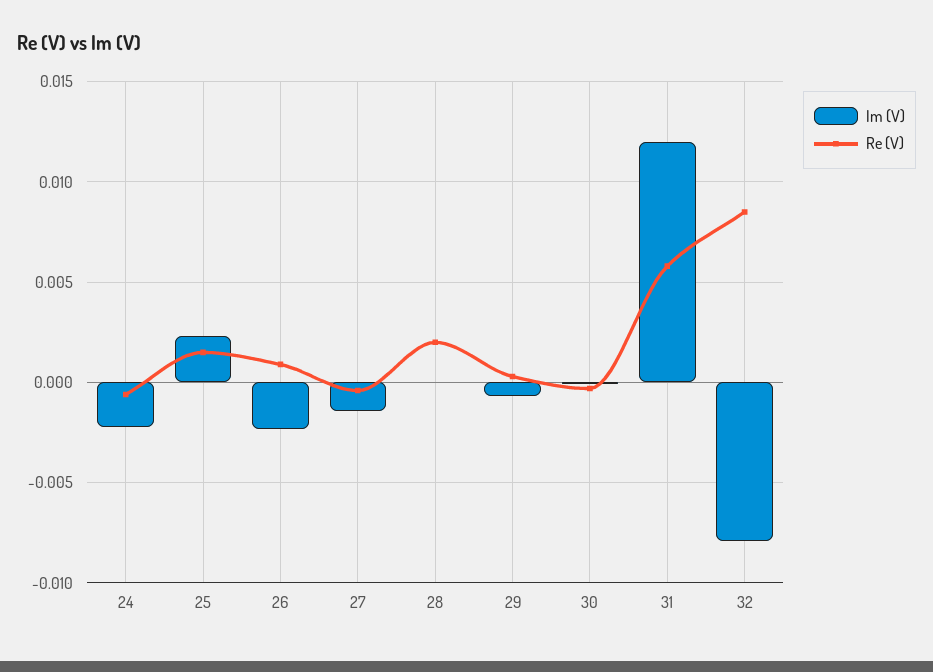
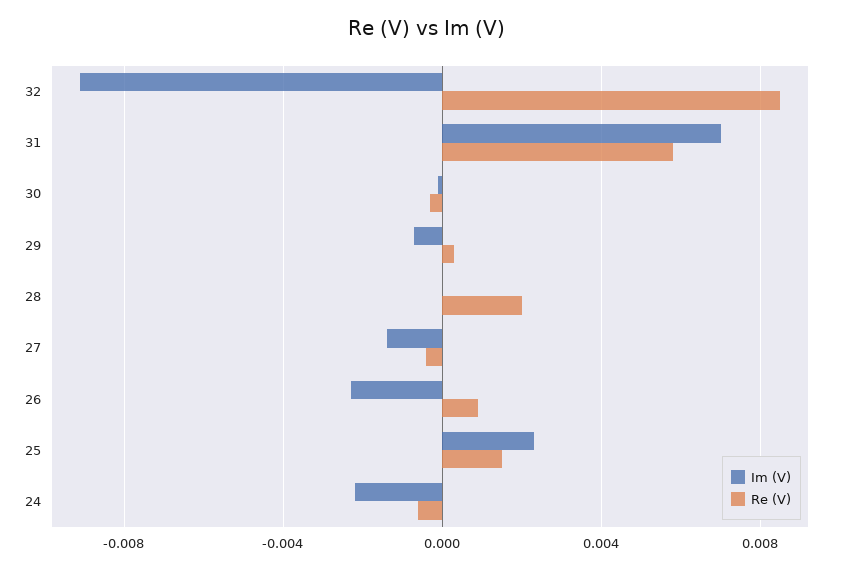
Im (V), 31: 0.012 -> 0.007
Im (V), 32: -0.008 -> -0.009

